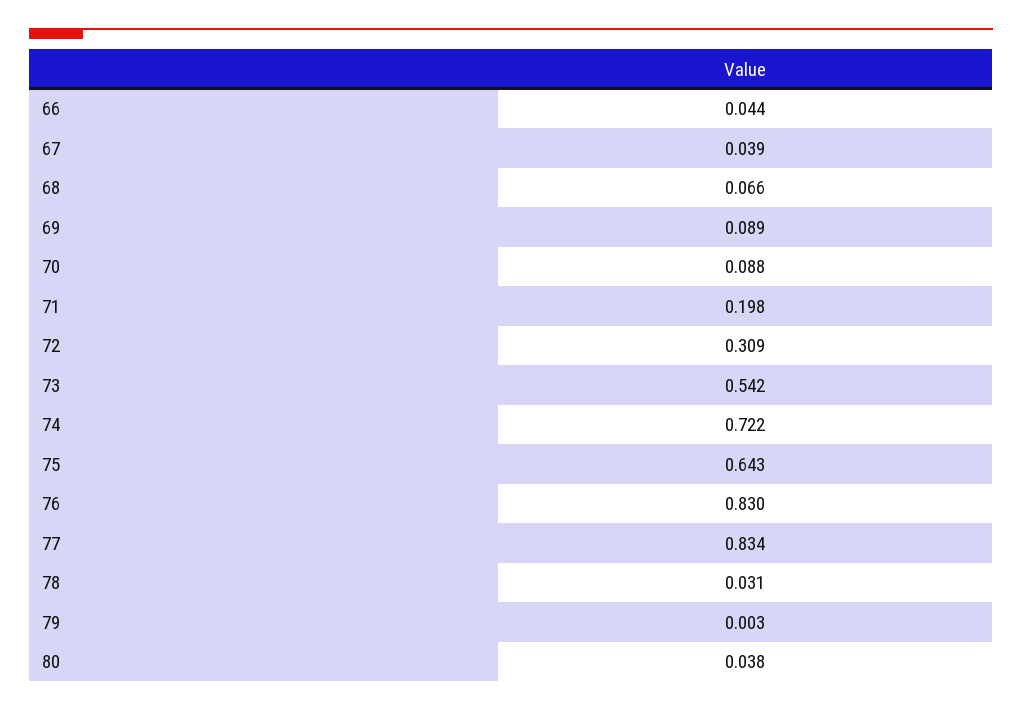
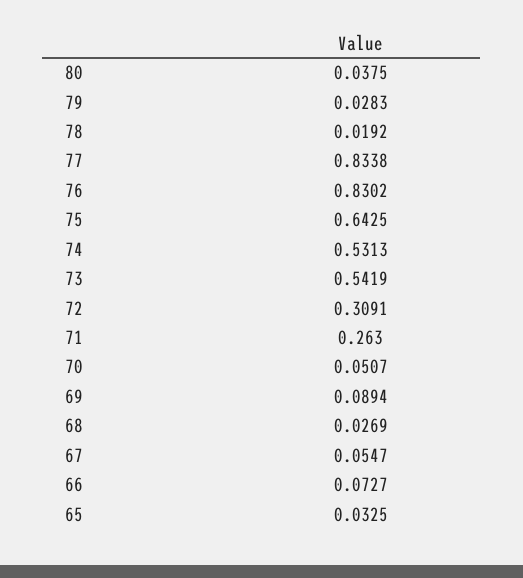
66: 0.044 -> 0.0727
67: 0.039 -> 0.0547
68: 0.066 -> 0.0269
70: 0.088 -> 0.0507
71: 0.198 -> 0.263
74: 0.722 -> 0.5313
78: 0.031 -> 0.0192
79: 0.003 -> 0.0283
65: none -> 0.0325

